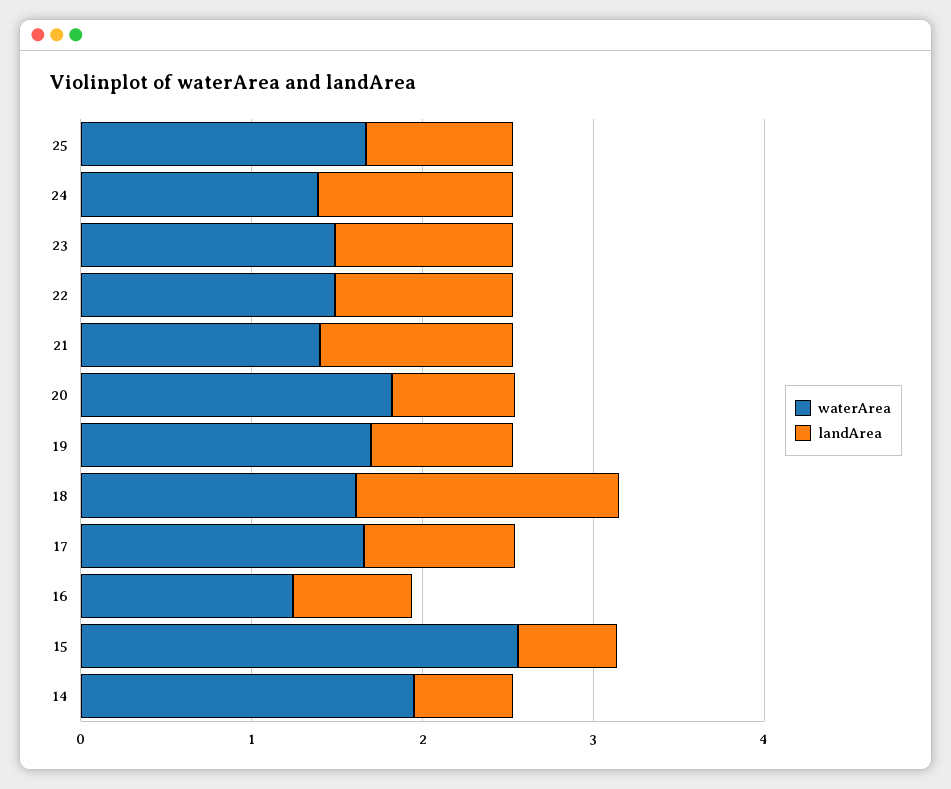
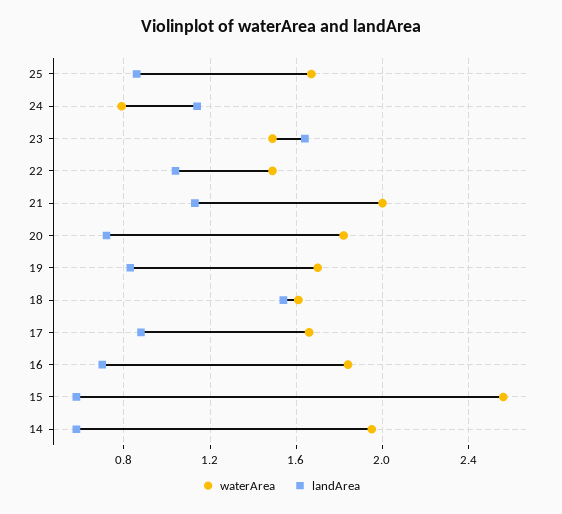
waterArea, 24: 1.4 -> 0.8
landArea, 23: 1 -> 1.65
waterArea, 21: 1.4 -> 2
waterArea, 16: 1.2 -> 1.85

